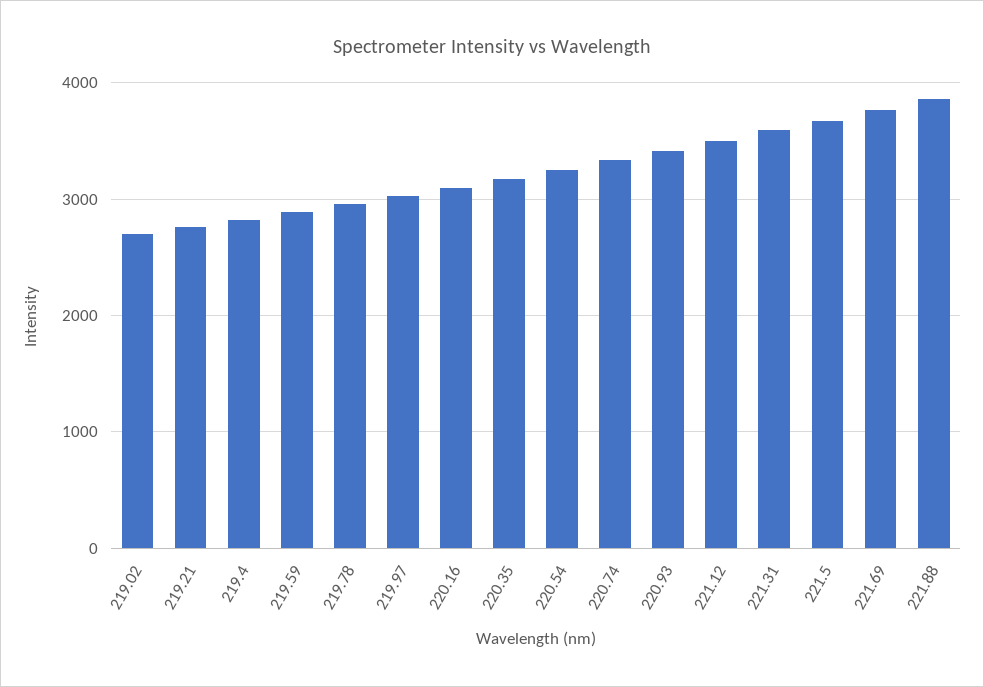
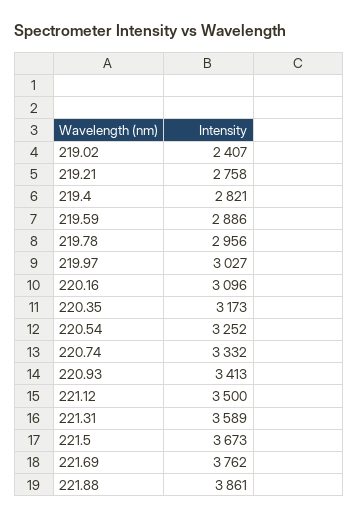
219.02: 2700 -> 2407

